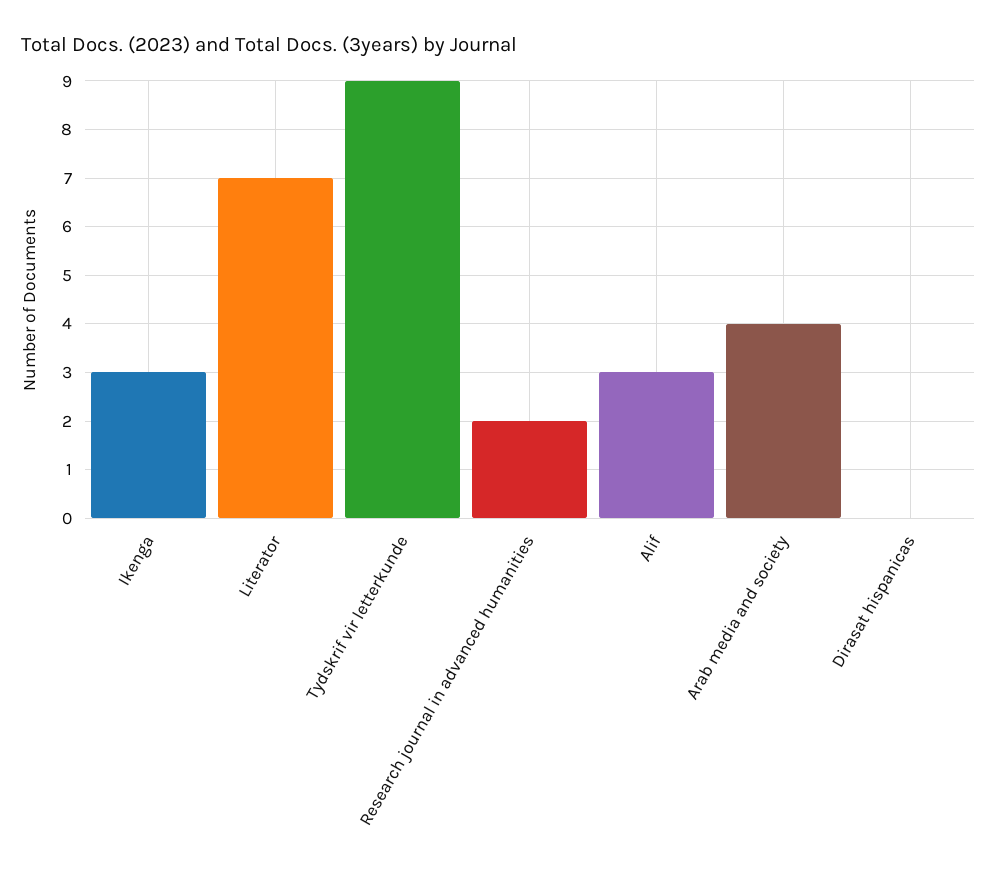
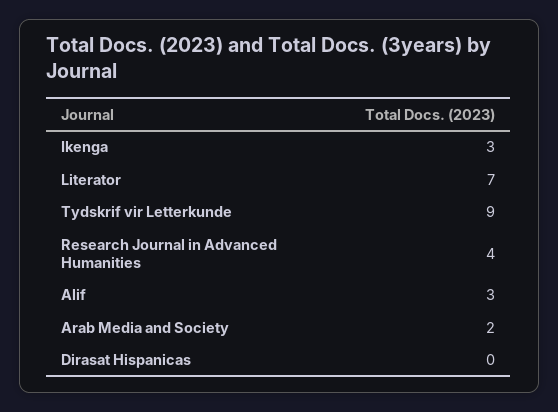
Research journal in advanced humanities: 2 -> 4
Arab media and society: 4 -> 2

